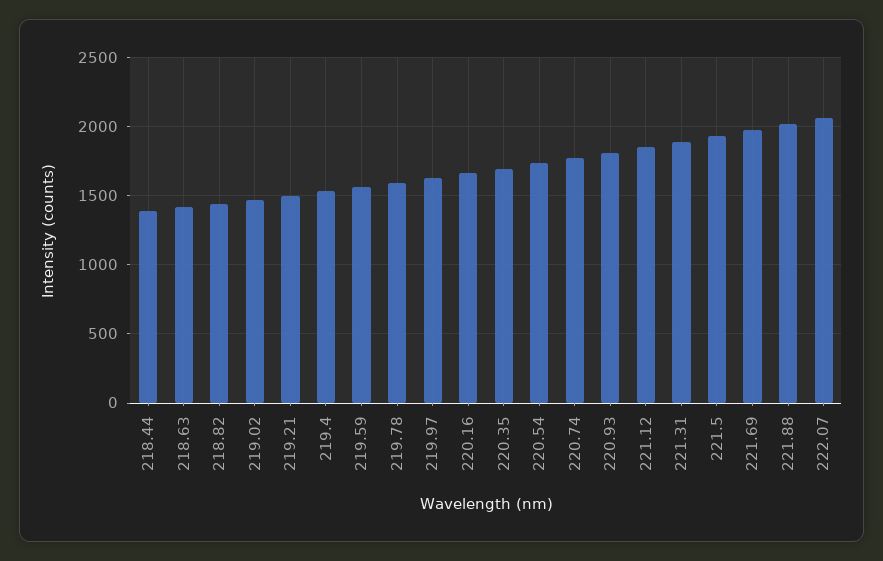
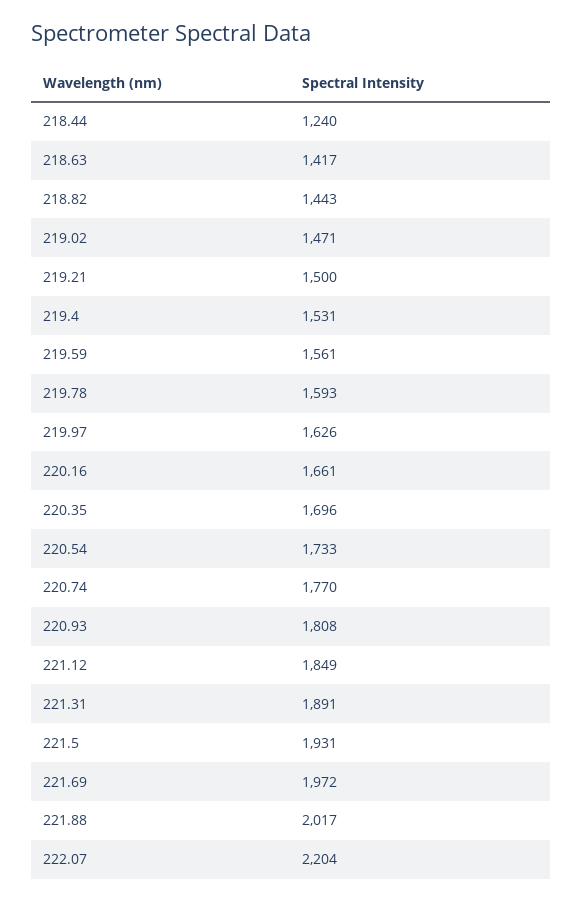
218.44: 1400 -> 1240
222.07: 2050 -> 2204

